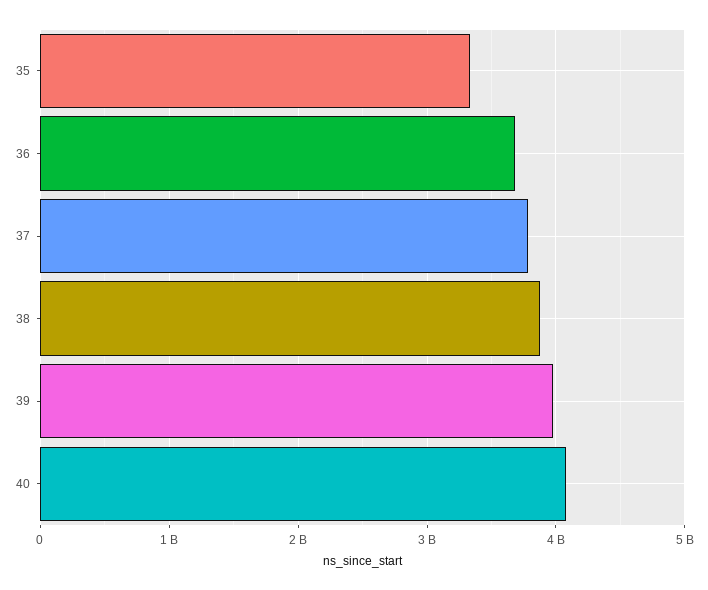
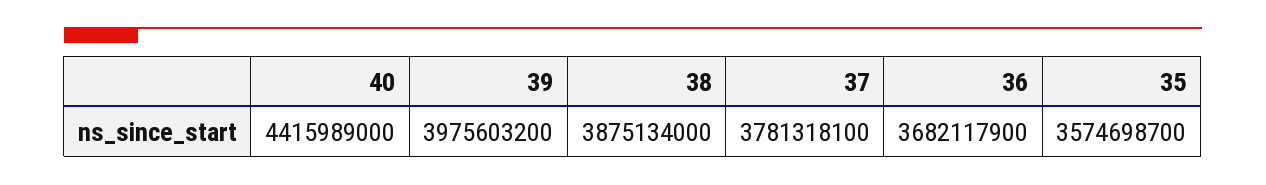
35: 3300000000 -> 3574698700
40: 4100000000 -> 4415989000

